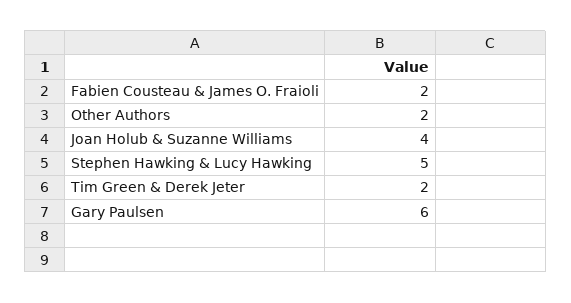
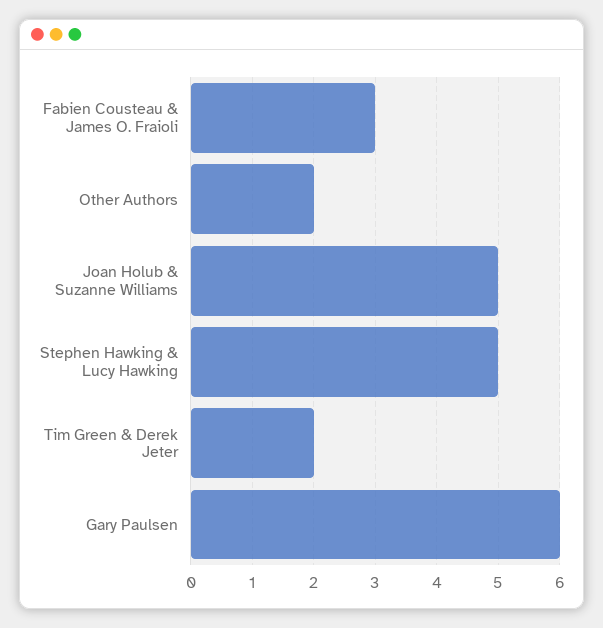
Fabien Cousteau & James O. Fraioli: 2 -> 3
Joan Holub & Suzanne Williams: 4 -> 5

